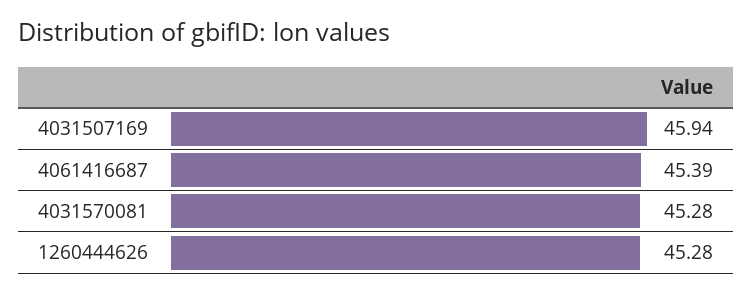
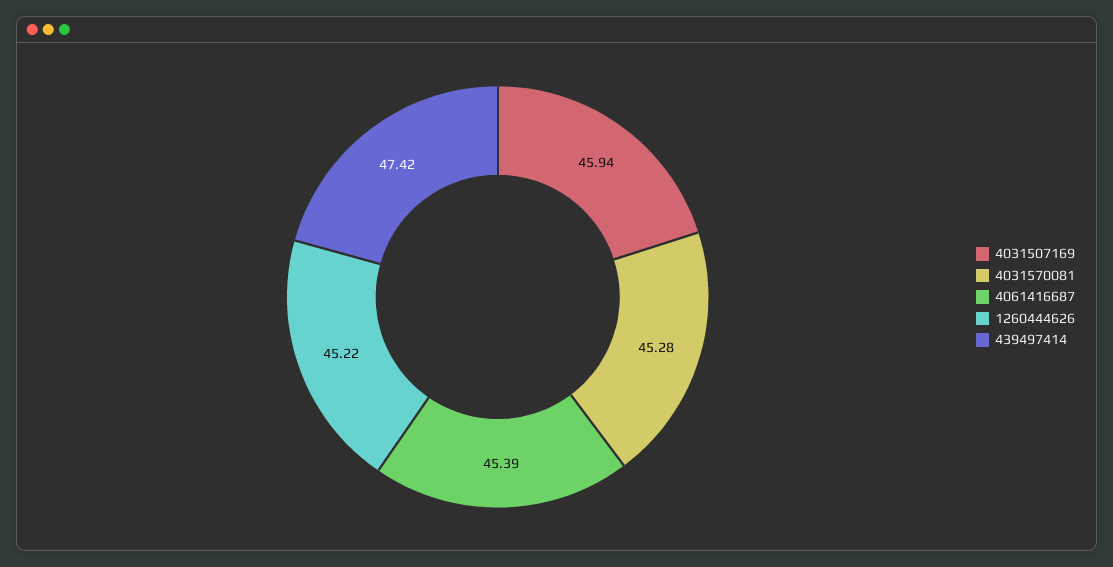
1260444626: 45.28 -> 45.22
439497414: none -> 47.42

